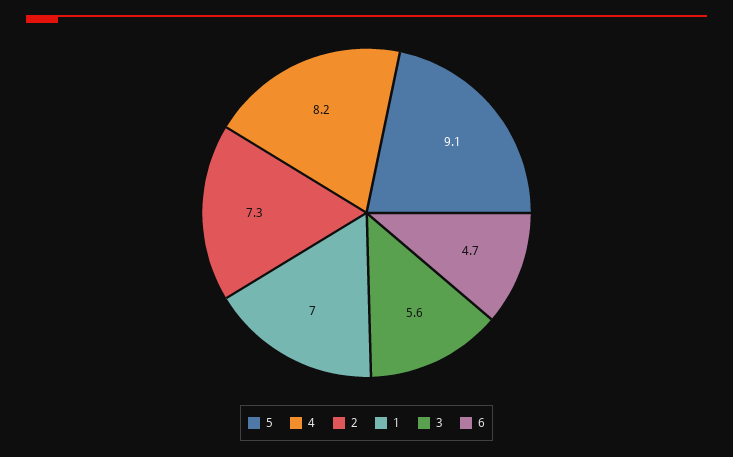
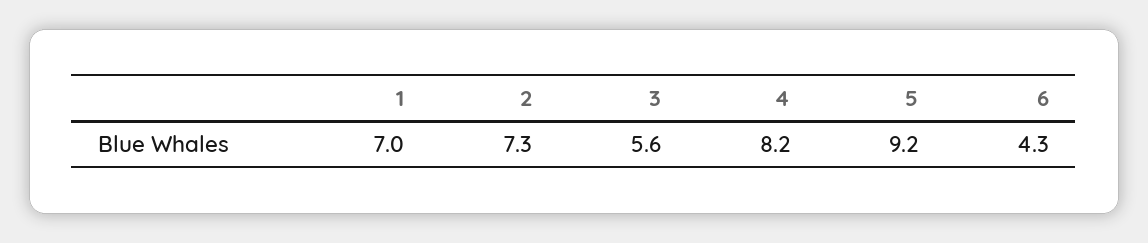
5: 9.1 -> 9.2
6: 4.7 -> 4.3

